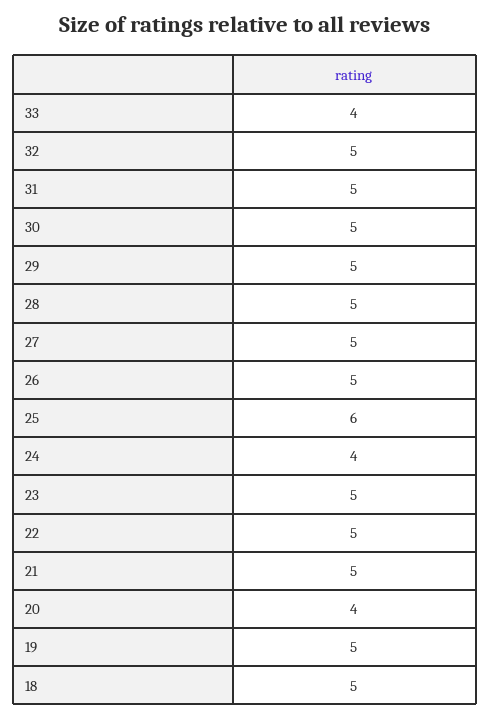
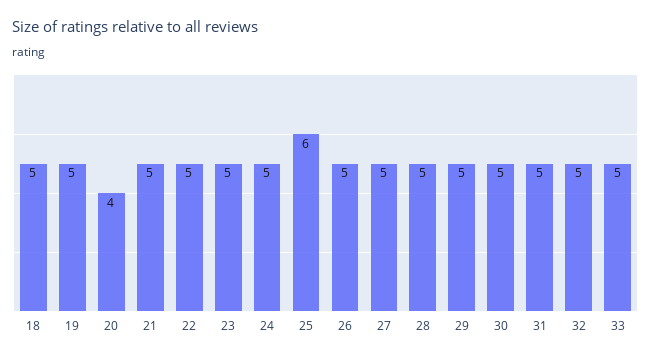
33: 4 -> 5
24: 4 -> 5

